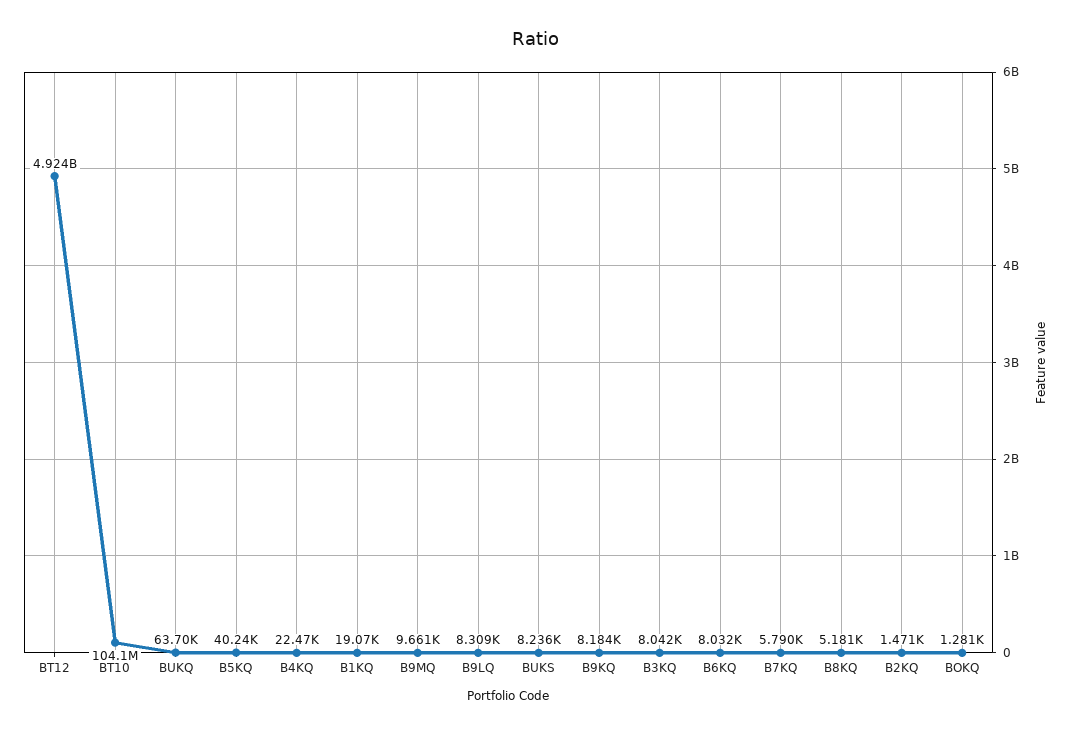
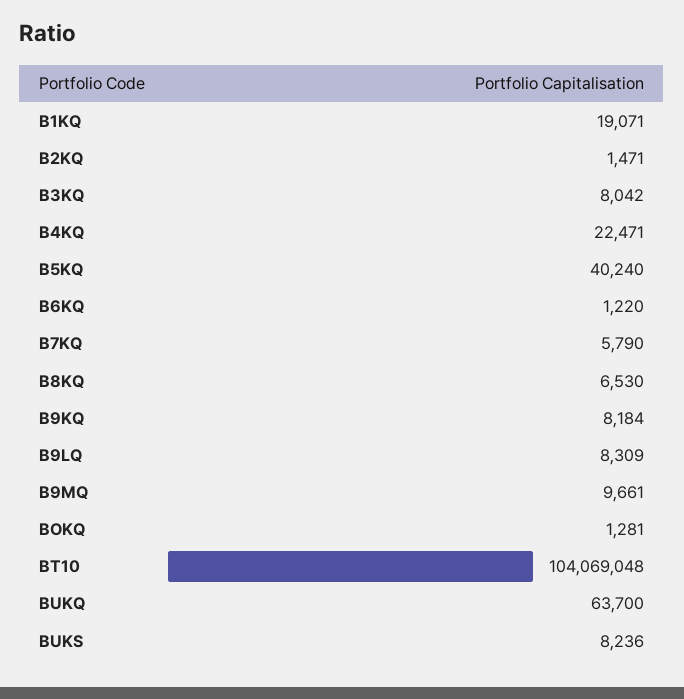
BT12: 4924000000 -> none
B6KQ: 8032 -> 1220
B8KQ: 5181 -> 6530

